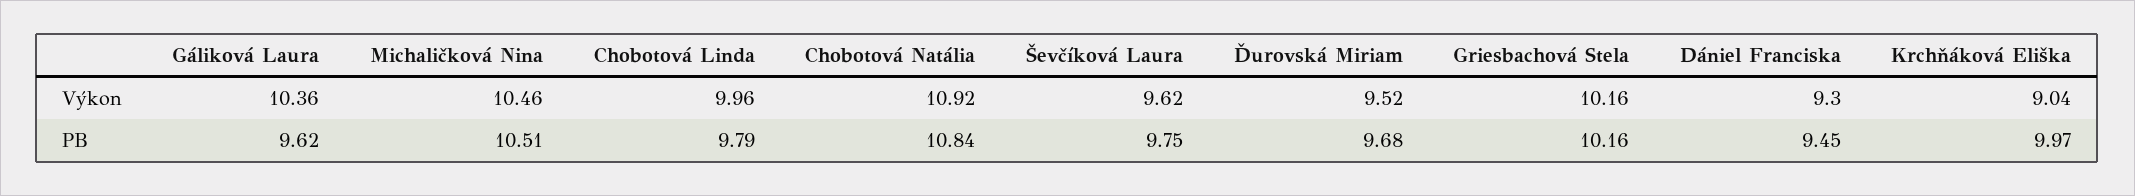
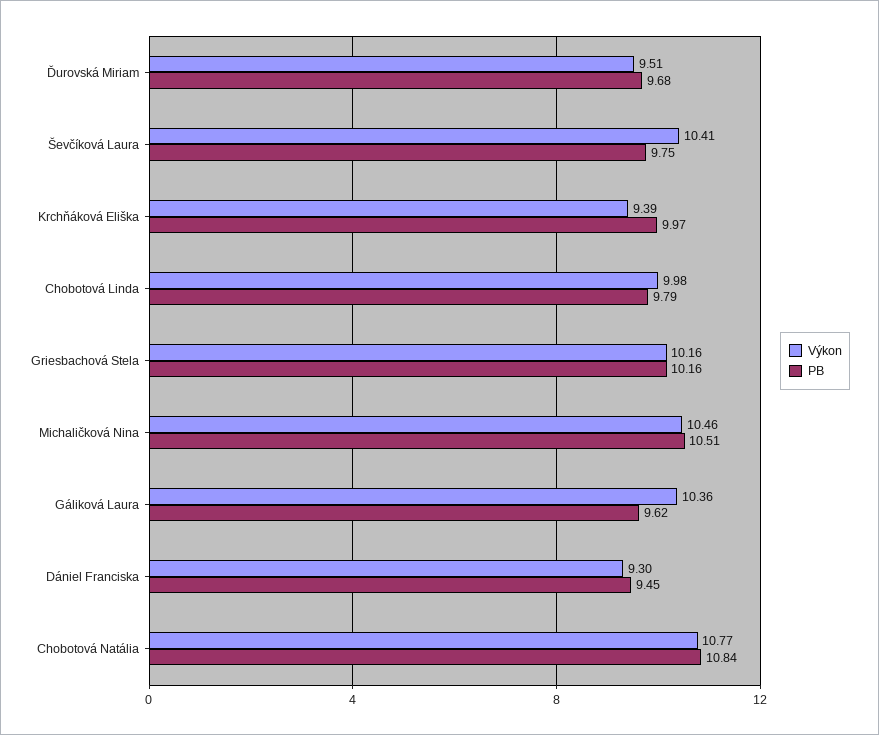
Výkon, Chobotová Linda: 9.96 -> 9.98
Výkon, Chobotová Natália: 10.92 -> 10.77
Výkon, Ševčíková Laura: 9.62 -> 10.41
Výkon, Ďurovská Miriam: 9.52 -> 9.51
Výkon, Krchňáková Eliška: 9.04 -> 9.39

